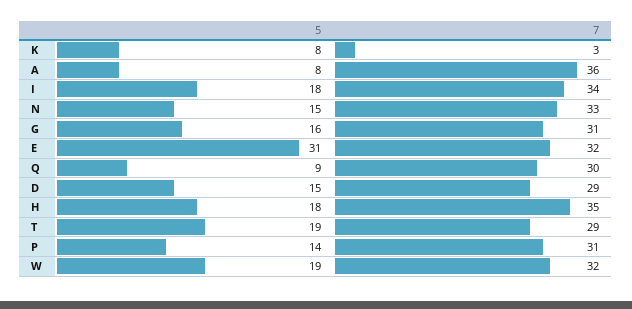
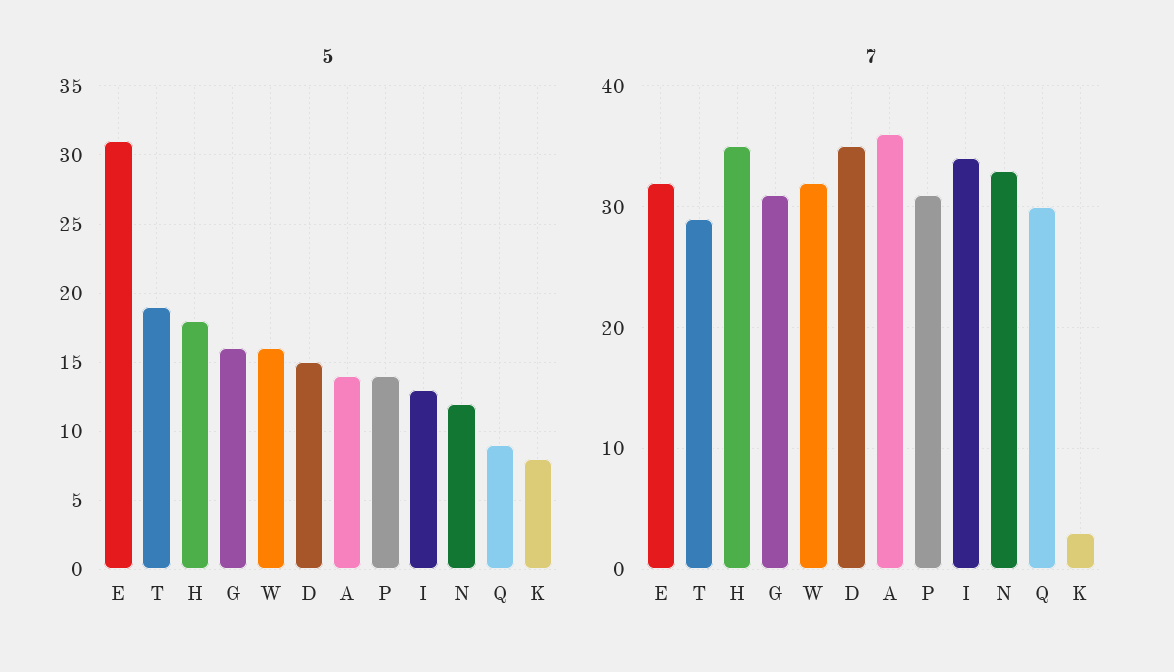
5, A: 8 -> 14
5, I: 18 -> 13
5, N: 15 -> 12
7, D: 29 -> 35
5, W: 19 -> 16

